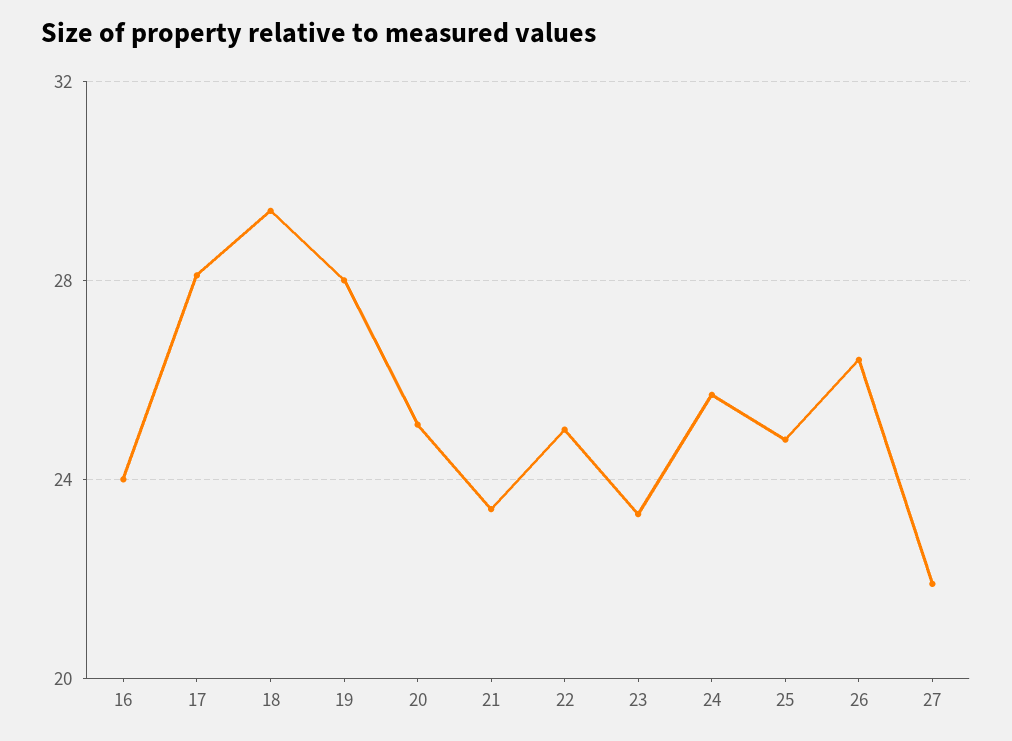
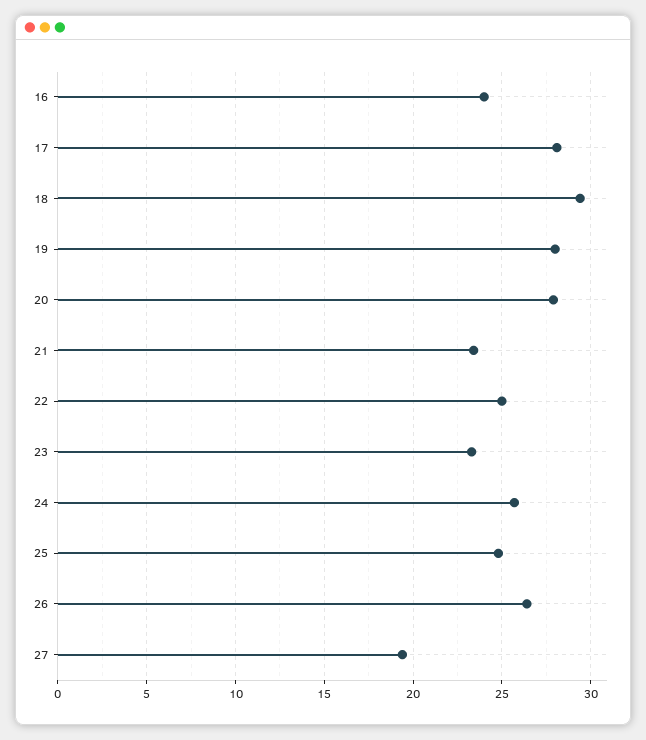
20: 25 -> 28
27: 22 -> 19.5

